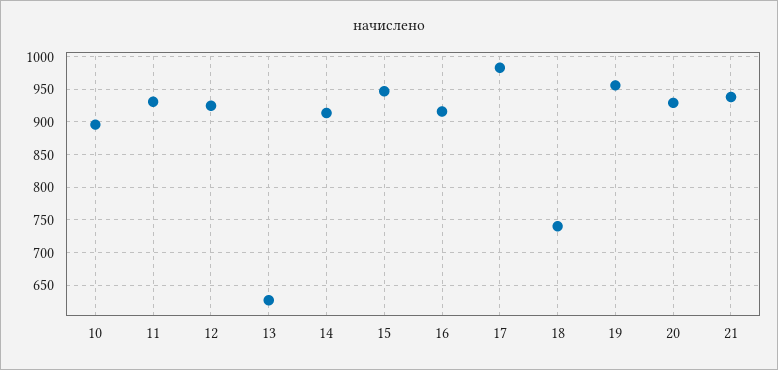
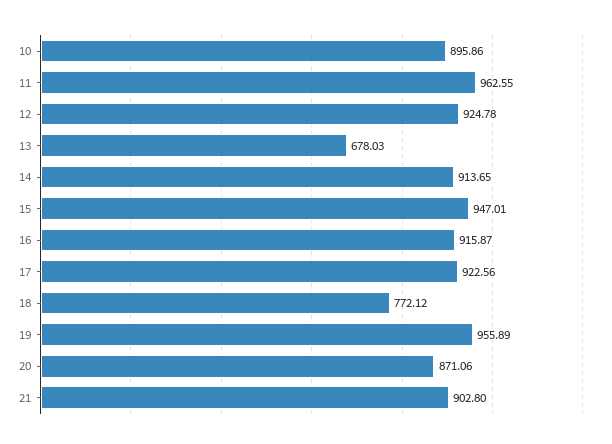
11: 930 -> 962.55
13: 630 -> 678.03
17: 980 -> 922.56
18: 740 -> 772.12
20: 930 -> 871.06
21: 940 -> 902.8

